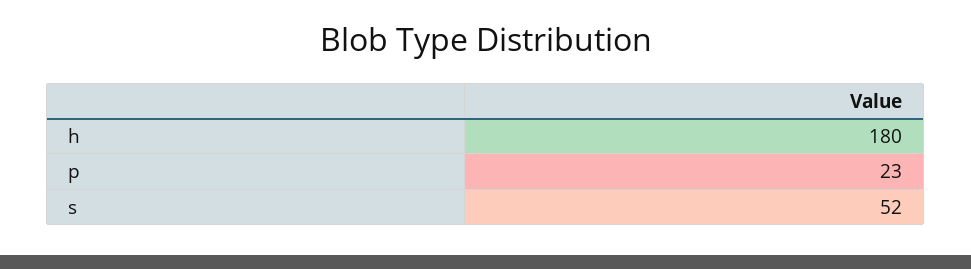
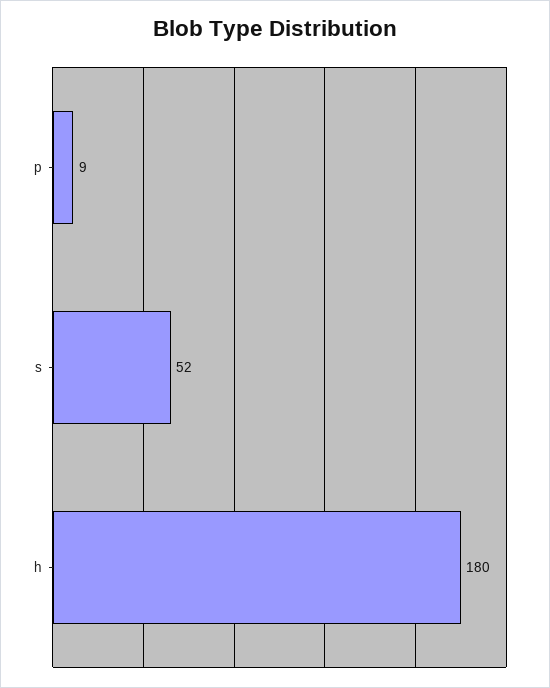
p: 23 -> 9

